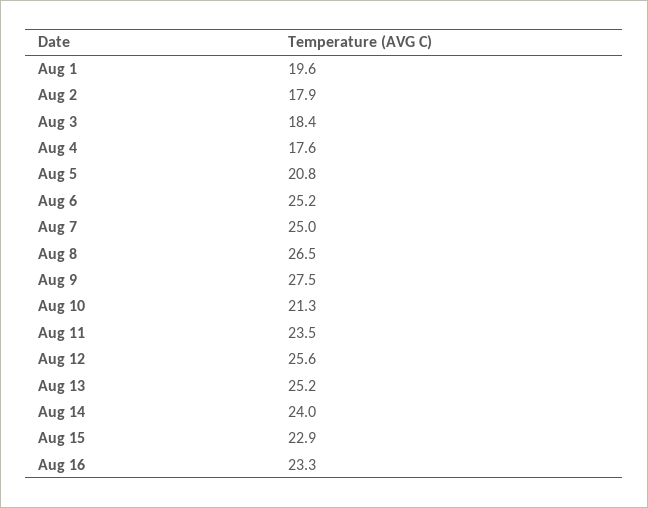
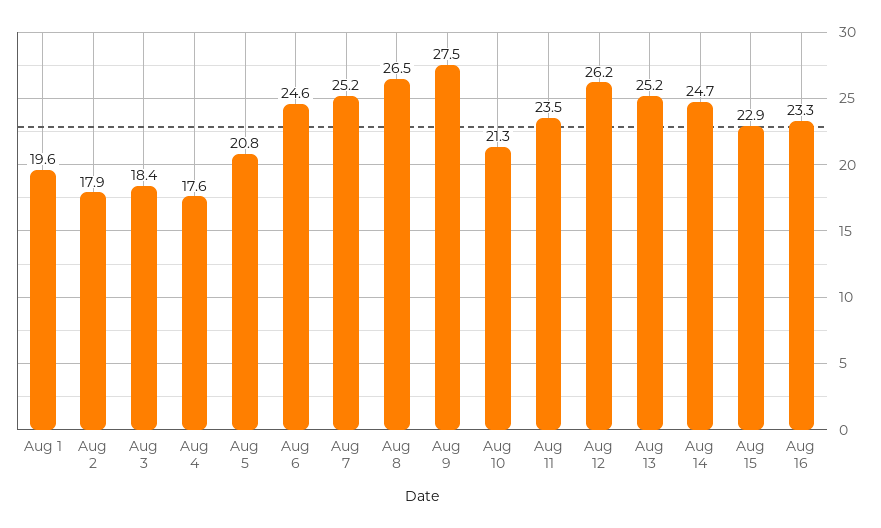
Aug 6: 25.2 -> 24.6
Aug 7: 25 -> 25.2
Aug 12: 25.6 -> 26.2
Aug 14: 24 -> 24.7

